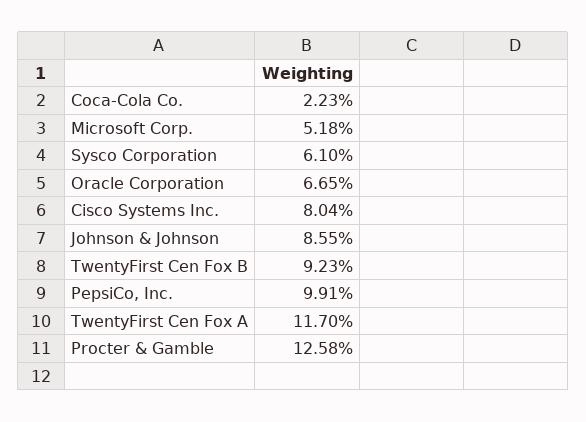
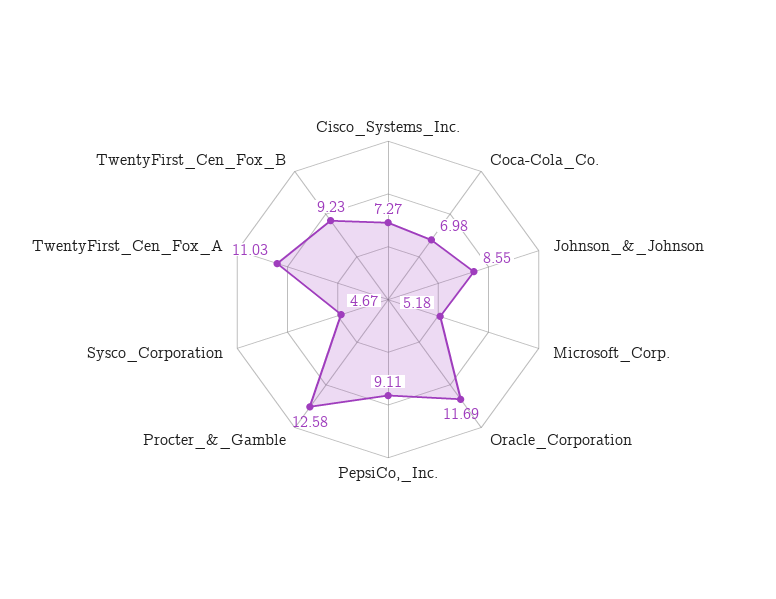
Coca-Cola Co.: 2.23 -> 6.98
Sysco Corporation: 6.1 -> 4.67
Oracle Corporation: 6.65 -> 11.69
Cisco Systems Inc.: 8.04 -> 7.27
PepsiCo, Inc.: 9.91 -> 9.11
TwentyFirst Cen Fox A: 11.7 -> 11.03

